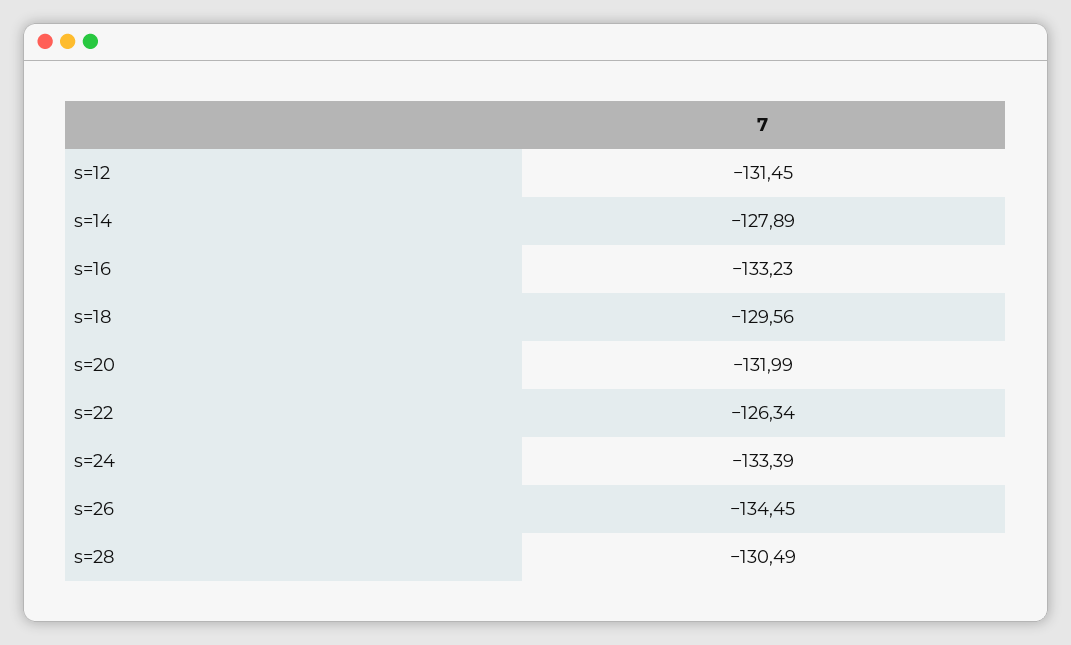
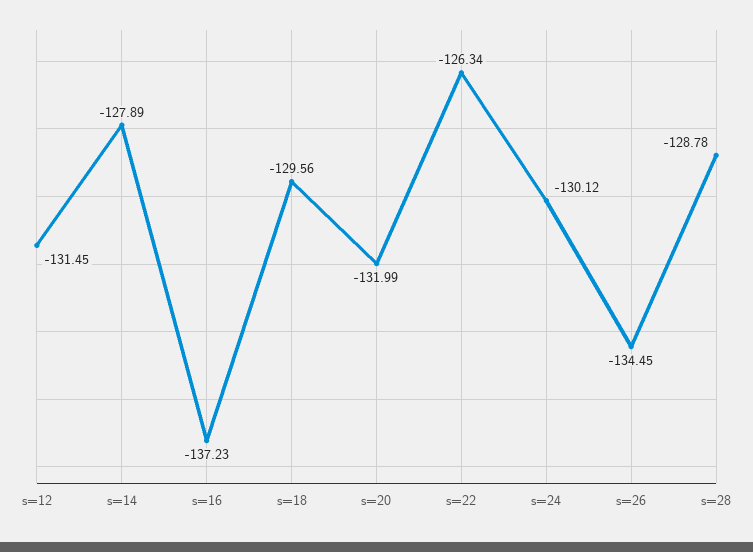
s=16: -133.23 -> -137.23
s=24: -133.39 -> -130.12
s=28: -130.49 -> -128.78

